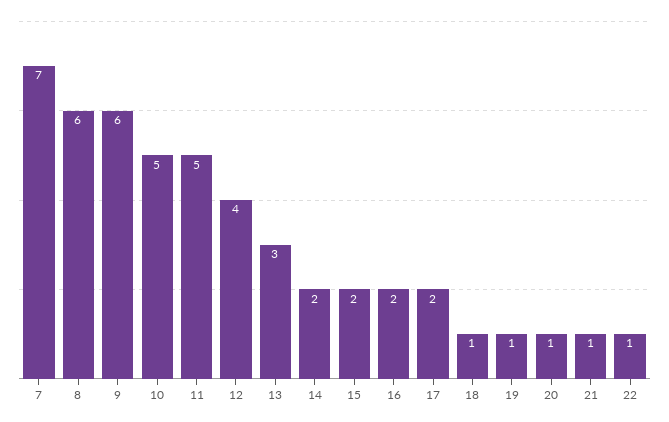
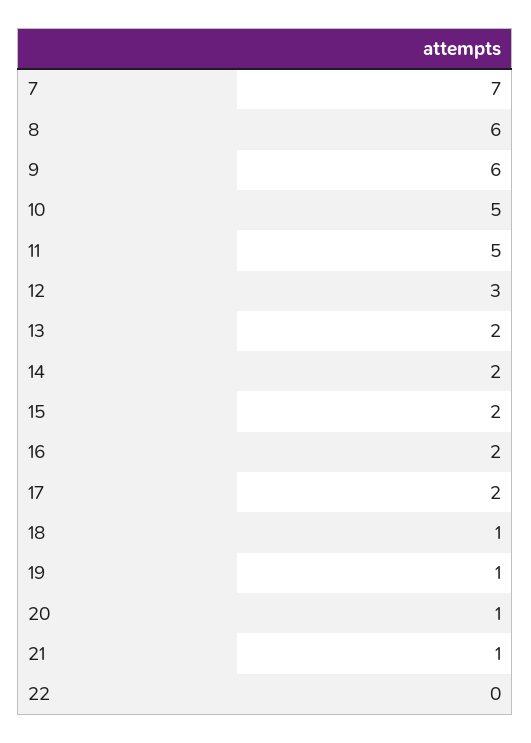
12: 4 -> 3
13: 3 -> 2
22: 1 -> 0

